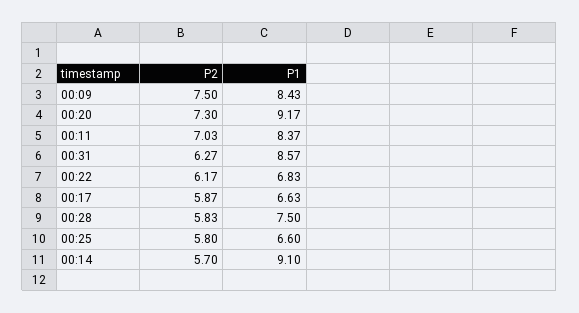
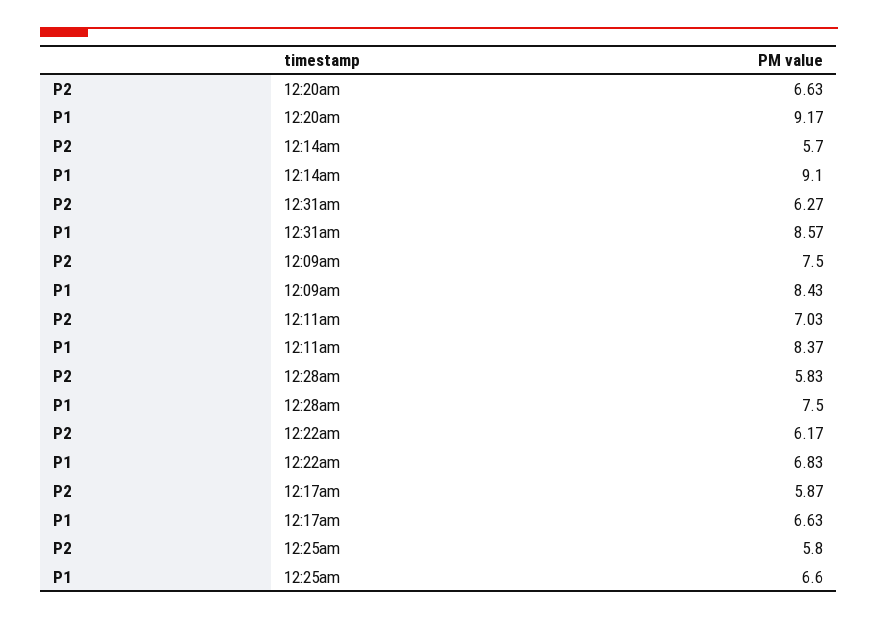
P2, 00:20: 7.3 -> 6.63

